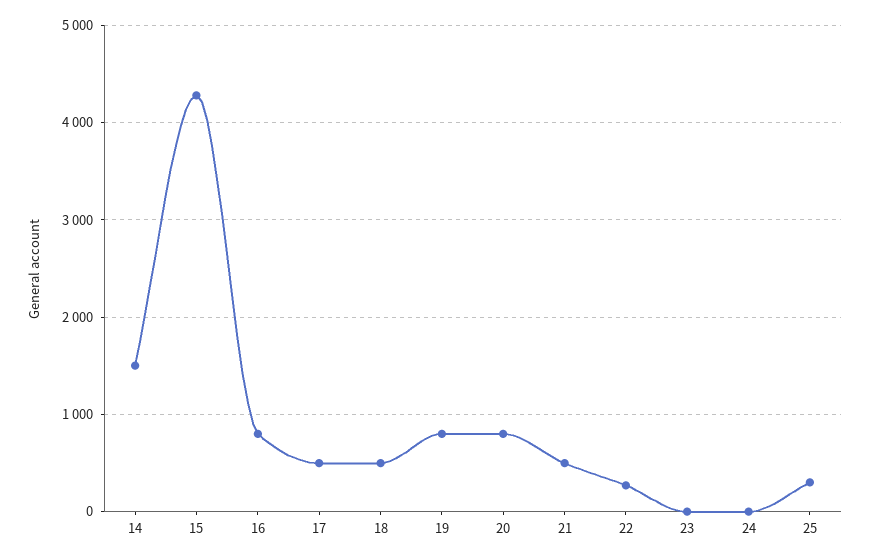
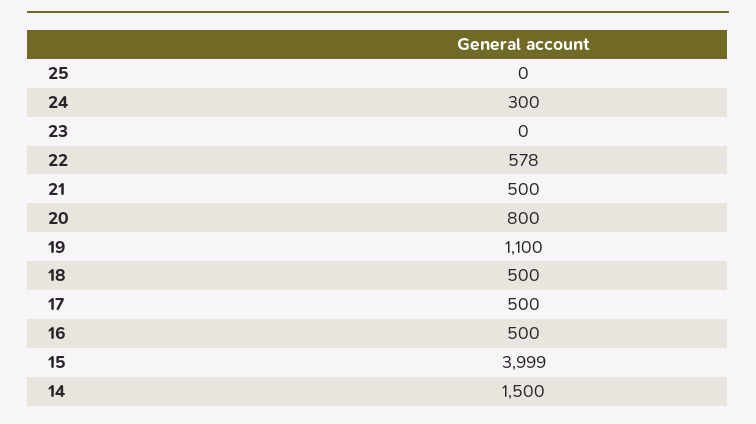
15: 4300 -> 3999
16: 800 -> 500
19: 800 -> 1100
22: 300 -> 578
24: 0 -> 300
25: 300 -> 0

